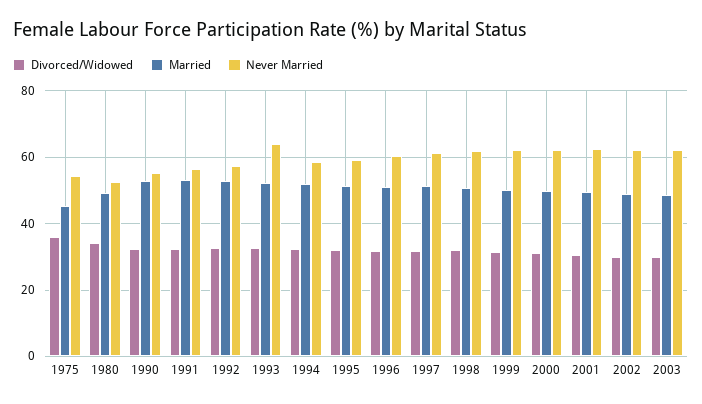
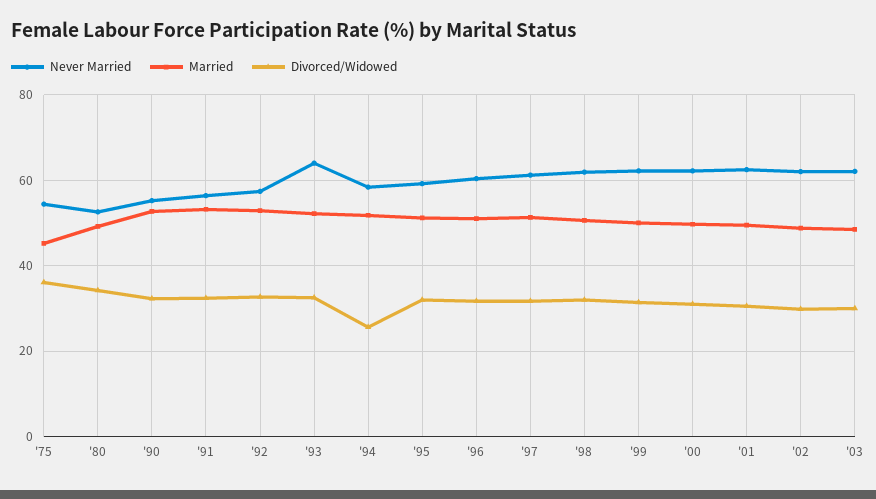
Divorced/Widowed, 1994: 32 -> 26

